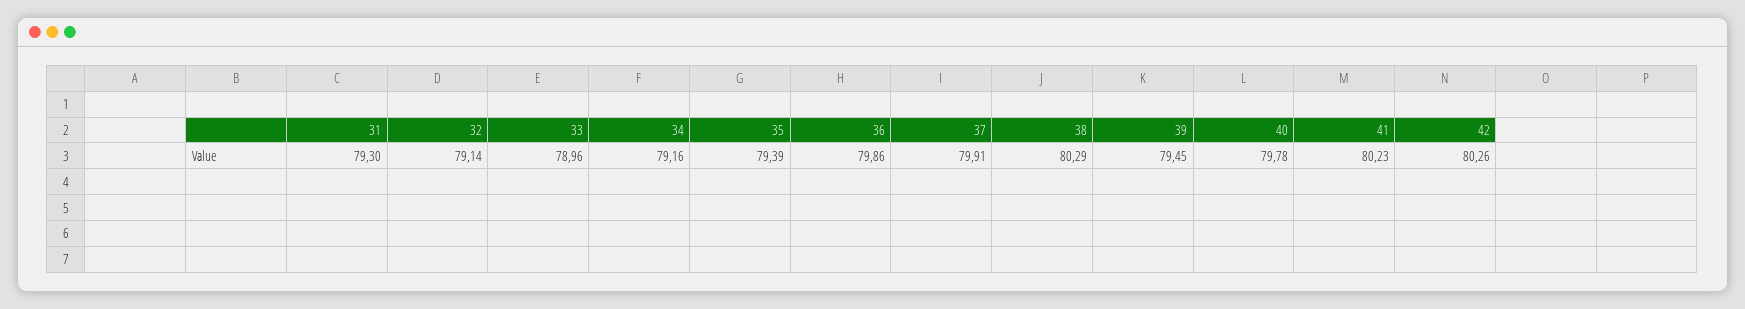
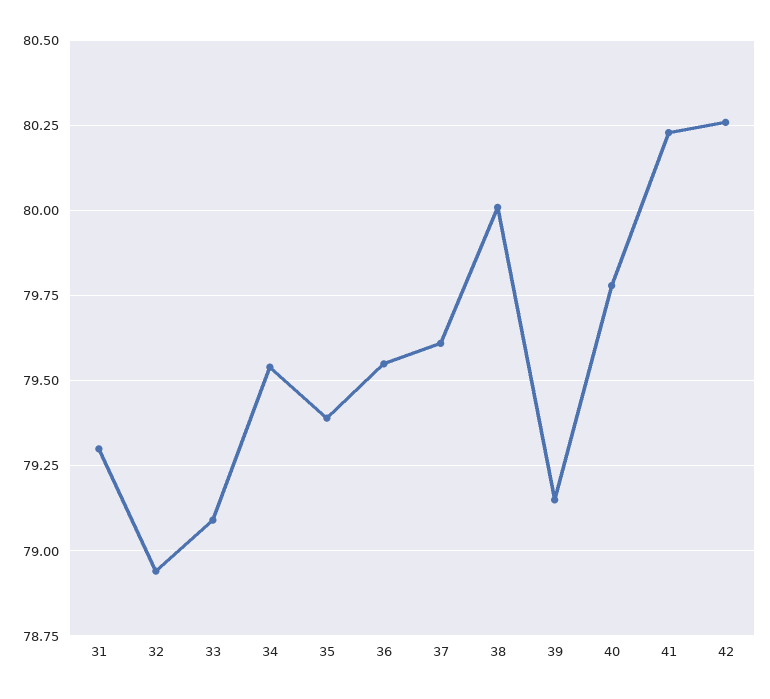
32: 79.14 -> 78.95
33: 78.96 -> 79.1
34: 79.16 -> 79.55
36: 79.86 -> 79.55
37: 79.91 -> 79.6
38: 80.29 -> 80
39: 79.45 -> 79.15

